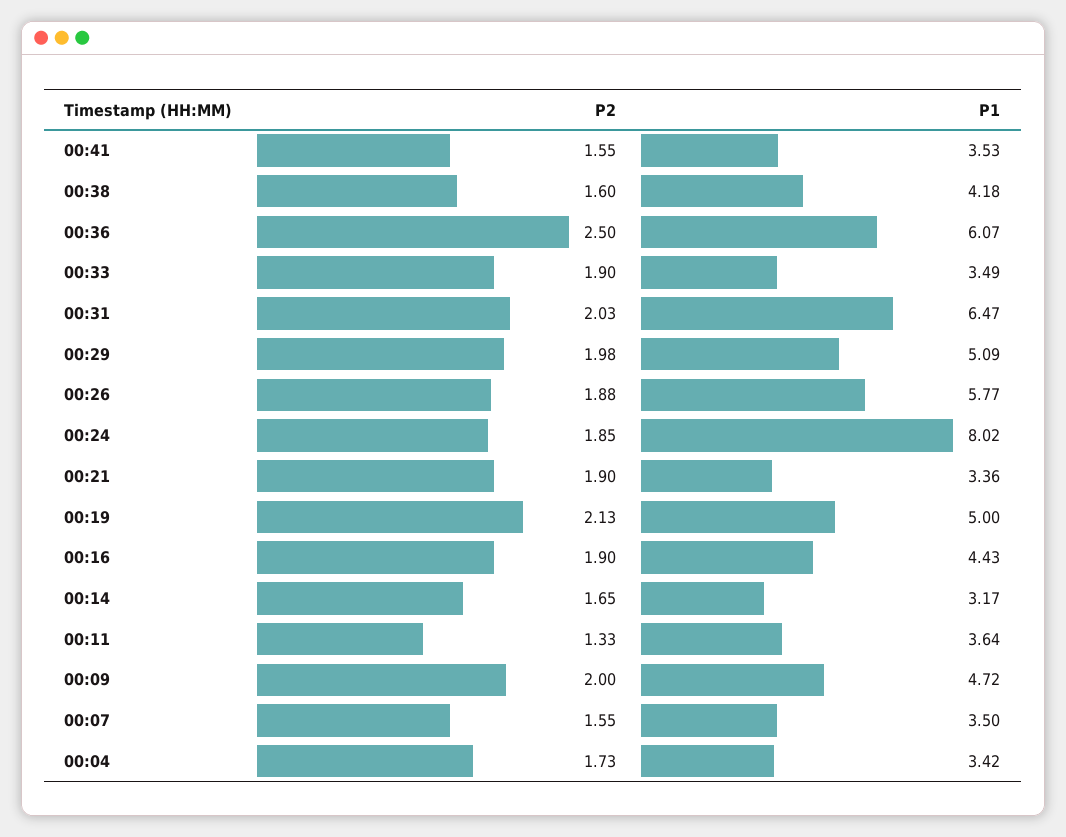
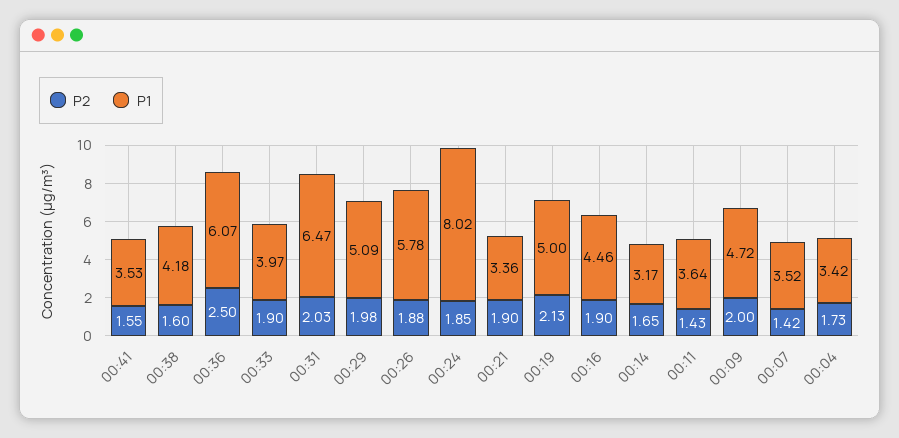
P1, 00:33: 3.49 -> 3.97
P1, 00:26: 5.77 -> 5.78
P1, 00:16: 4.43 -> 4.46
P2, 00:11: 1.33 -> 1.43
P2, 00:07: 1.55 -> 1.42
P1, 00:07: 3.5 -> 3.52

